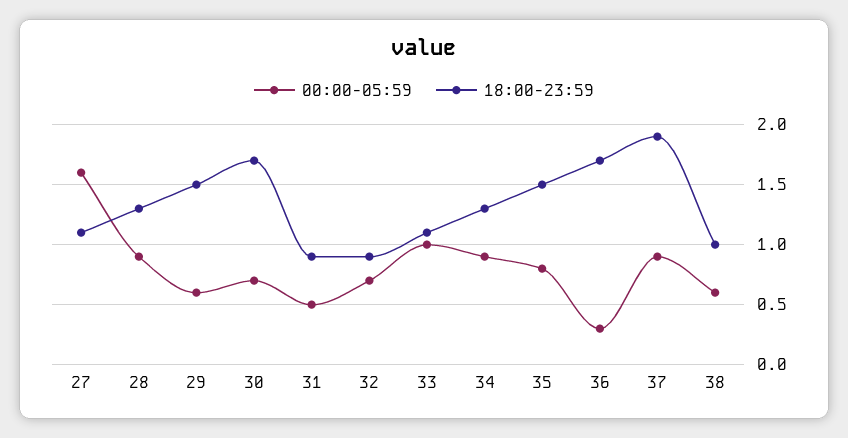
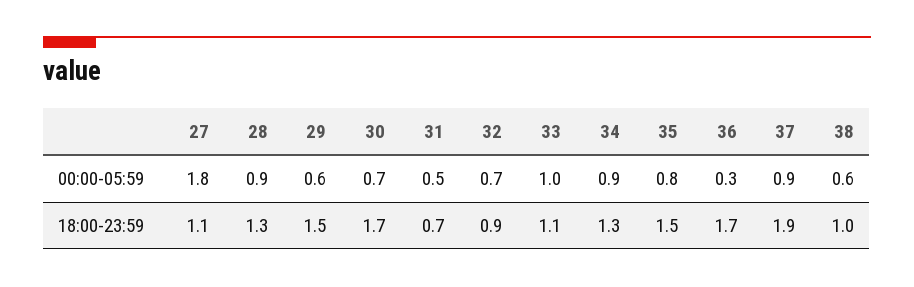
00:00-05:59, 27: 1.6 -> 1.8
18:00-23:59, 31: 0.9 -> 0.7

